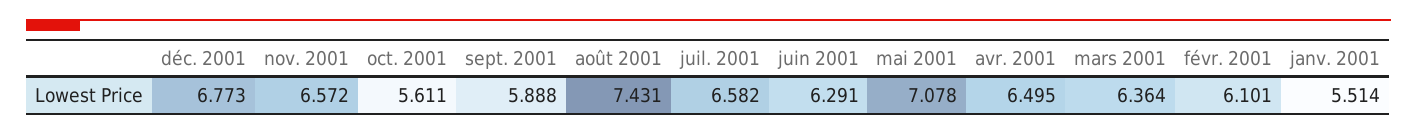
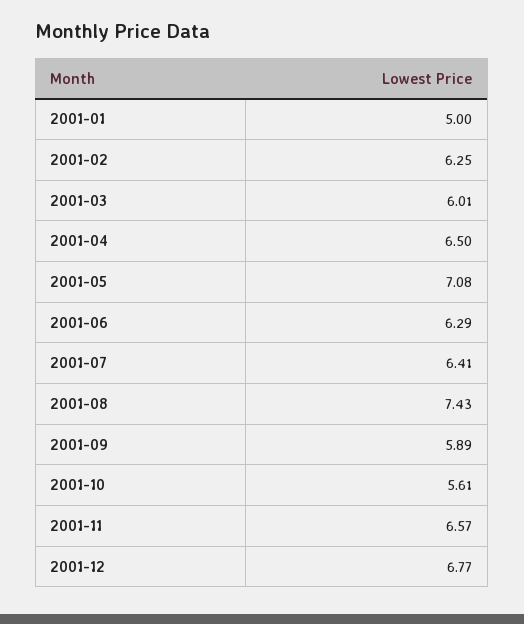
juil. 2001: 6.582 -> 6.41
mars 2001: 6.364 -> 6.01
févr. 2001: 6.101 -> 6.25
janv. 2001: 5.514 -> 5

